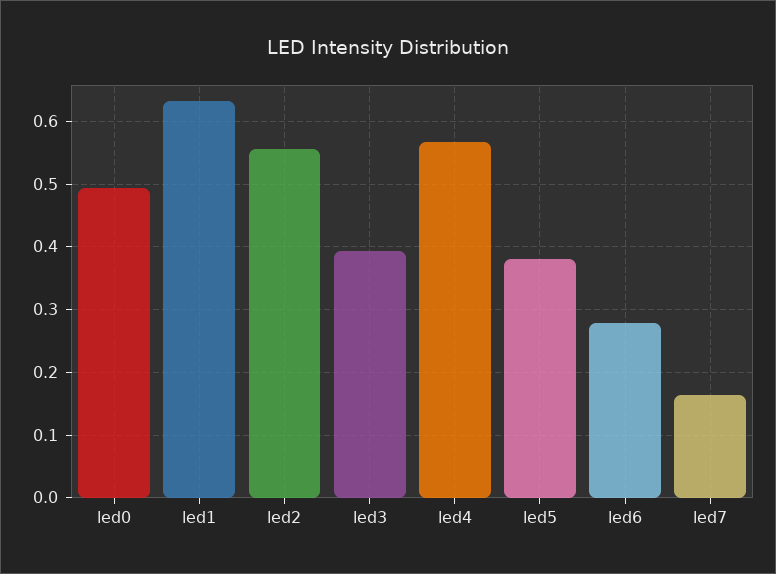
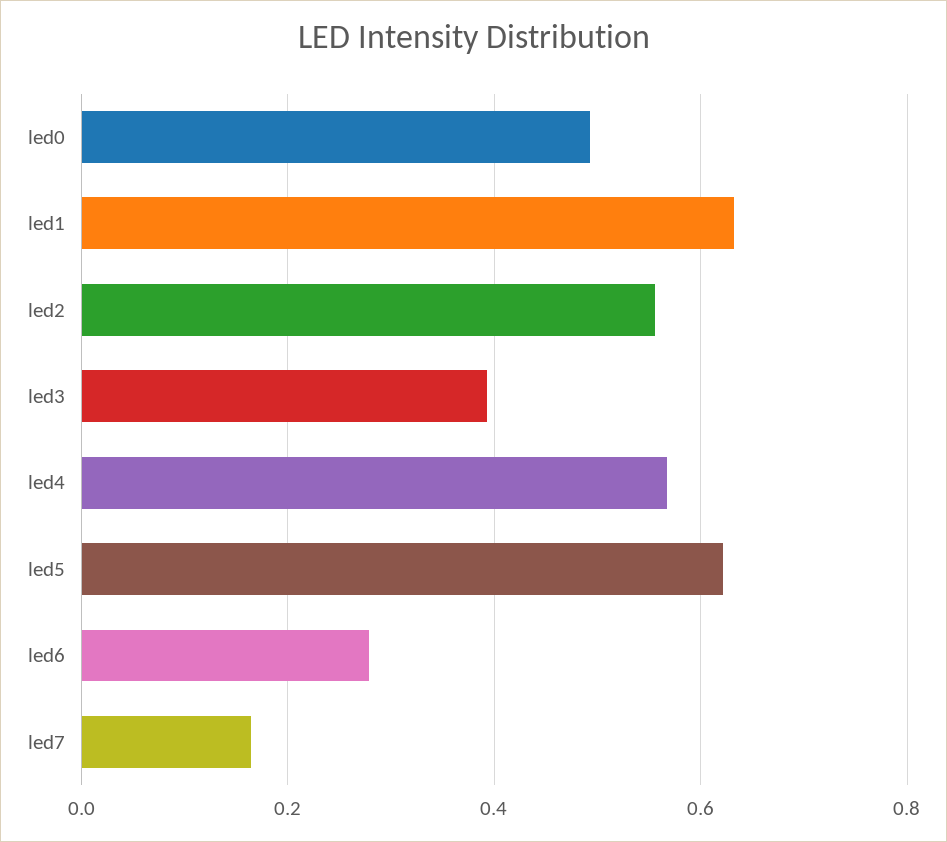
led5: 0.38 -> 0.62

